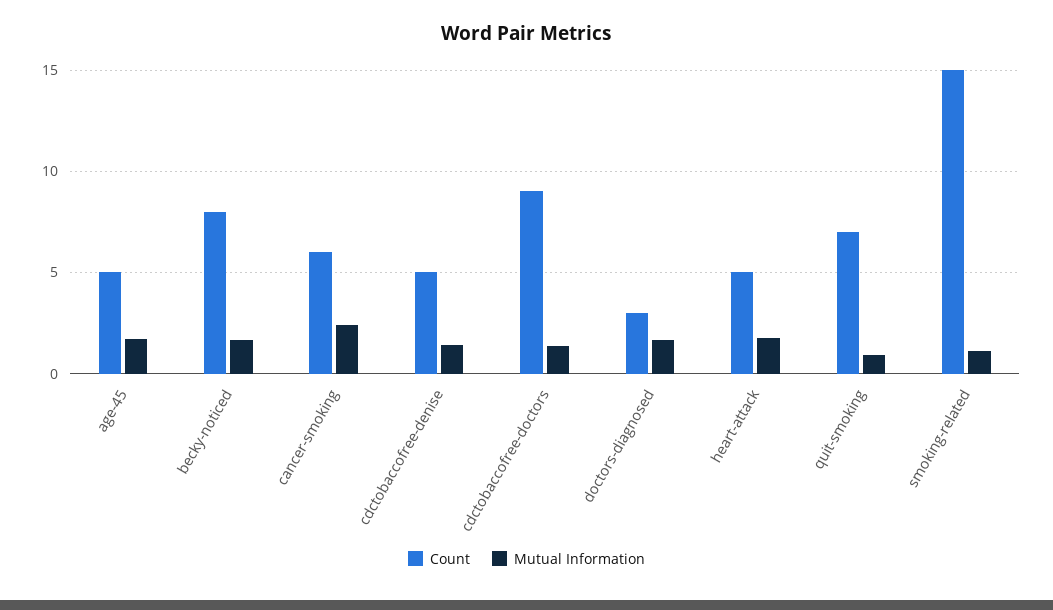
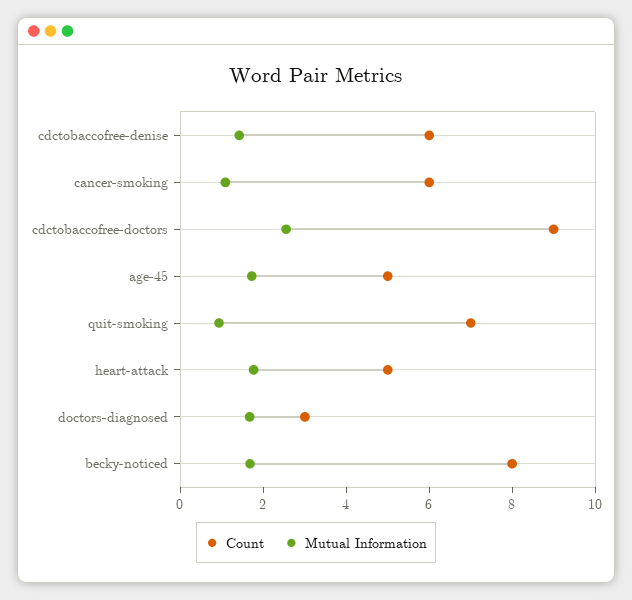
Mutual Information, cancer-smoking: 2.5 -> 1
Count, cdctobaccofree-denise: 5 -> 6
Mutual Information, cdctobaccofree-doctors: 1.5 -> 2.5
Count, smoking-related: 15 -> none
Mutual Information, smoking-related: 1 -> none

